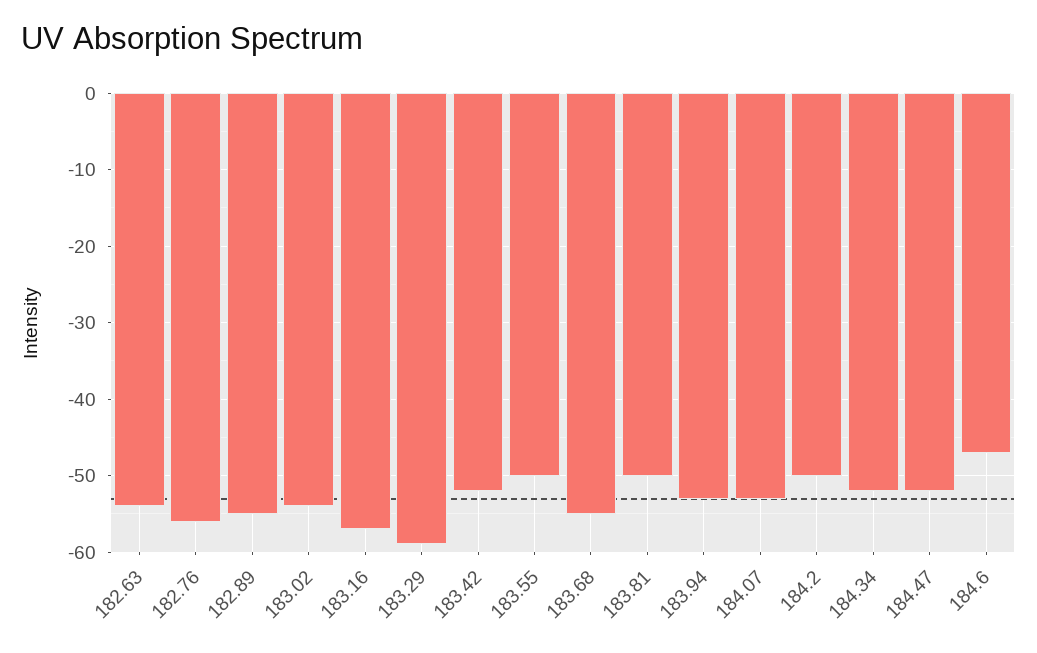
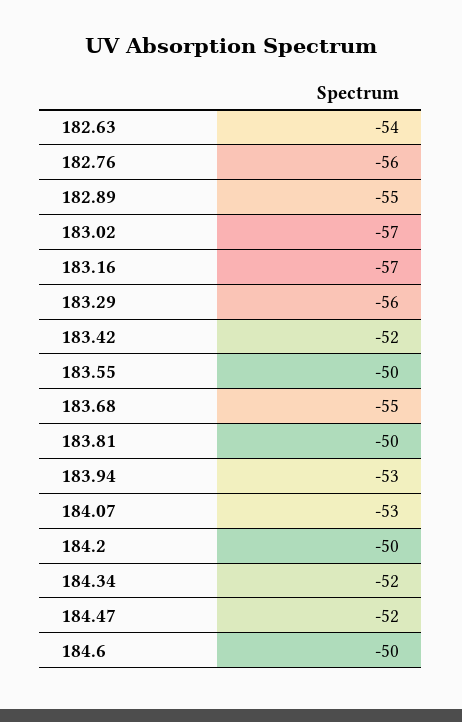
183.02: -54 -> -57
183.29: -59 -> -56
184.6: -47 -> -50

